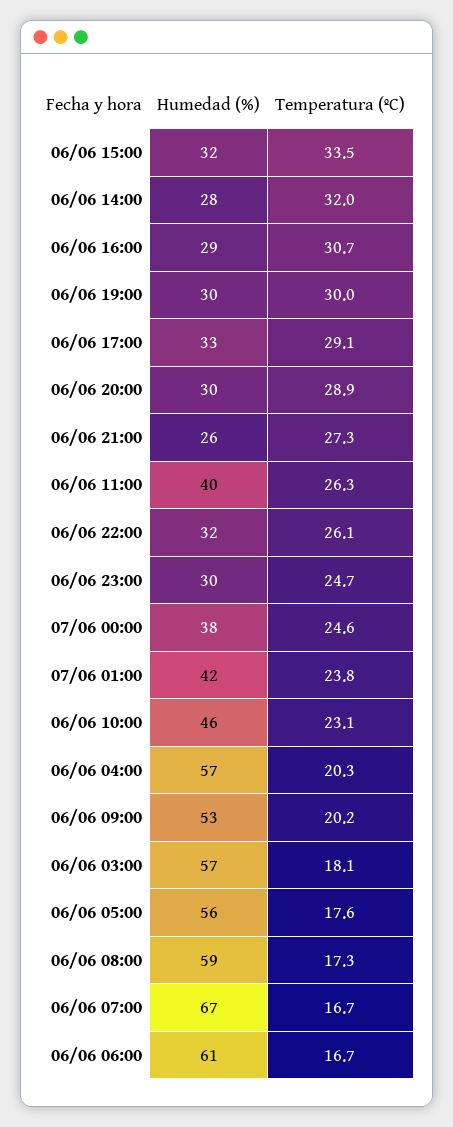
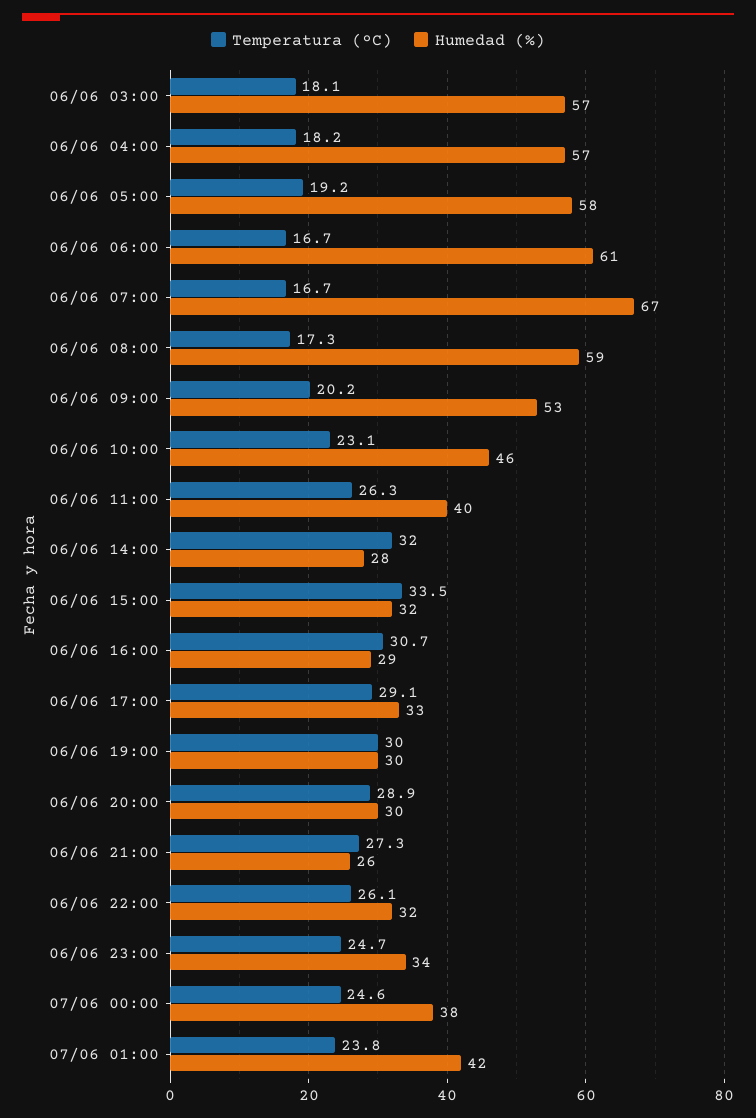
Humedad (%), 06/06 23:00: 30 -> 34
Temperatura (ºC), 06/06 04:00: 20.3 -> 18.2
Humedad (%), 06/06 05:00: 56 -> 58
Temperatura (ºC), 06/06 05:00: 17.6 -> 19.2

